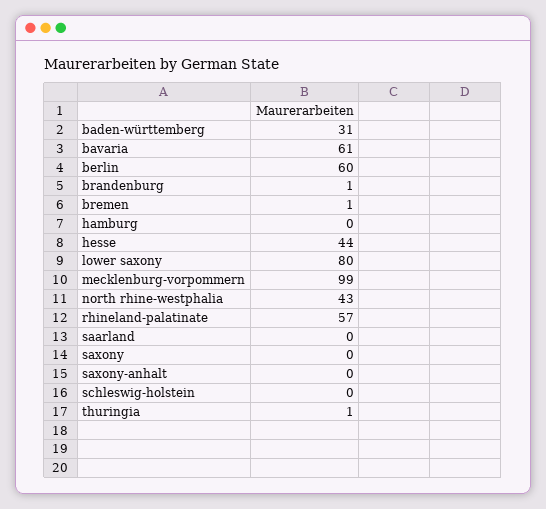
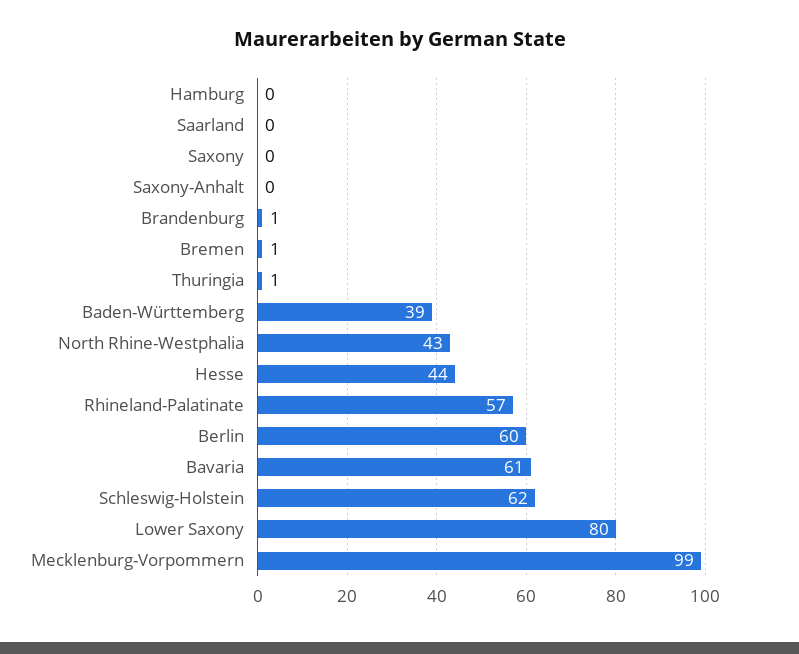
baden-württemberg: 31 -> 39
schleswig-holstein: 0 -> 62

